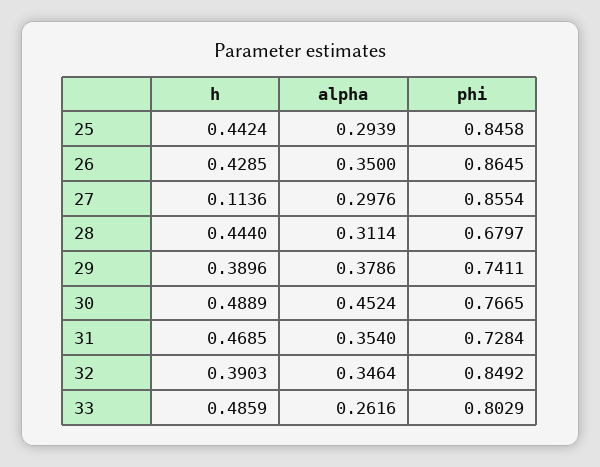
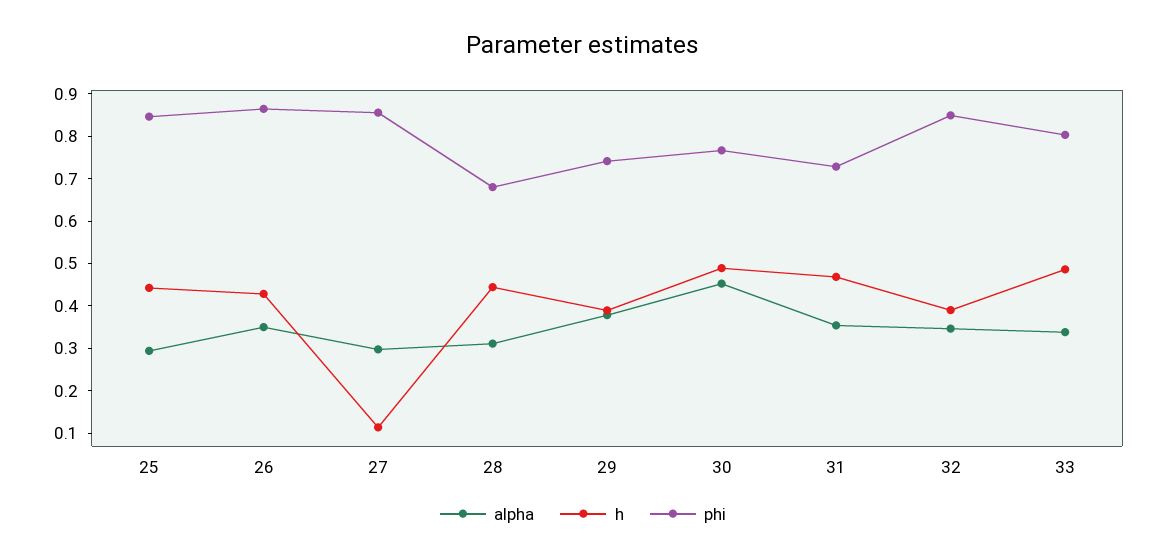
alpha, 33: 0.2616 -> 0.34

